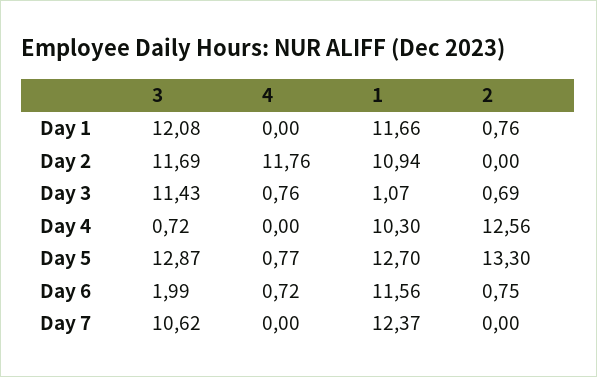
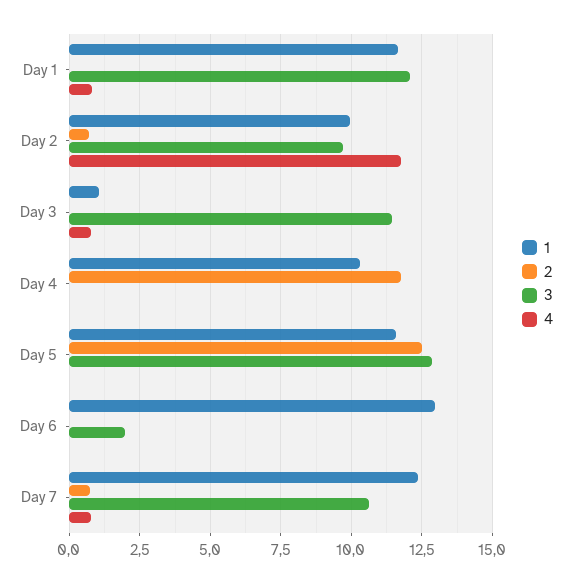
4, Day 1: 0 -> 0.75
2, Day 1: 0.76 -> 0
3, Day 2: 11.69 -> 9.75
1, Day 2: 10.94 -> 10
2, Day 2: 0 -> 0.75
2, Day 3: 0.69 -> 0
3, Day 4: 0.72 -> 0
2, Day 4: 12.56 -> 11.75
4, Day 5: 0.77 -> 0
1, Day 5: 12.7 -> 11.5
2, Day 5: 13.3 -> 12.5
4, Day 6: 0.72 -> 0
1, Day 6: 11.56 -> 13
2, Day 6: 0.75 -> 0
4, Day 7: 0 -> 0.75
2, Day 7: 0 -> 0.75

